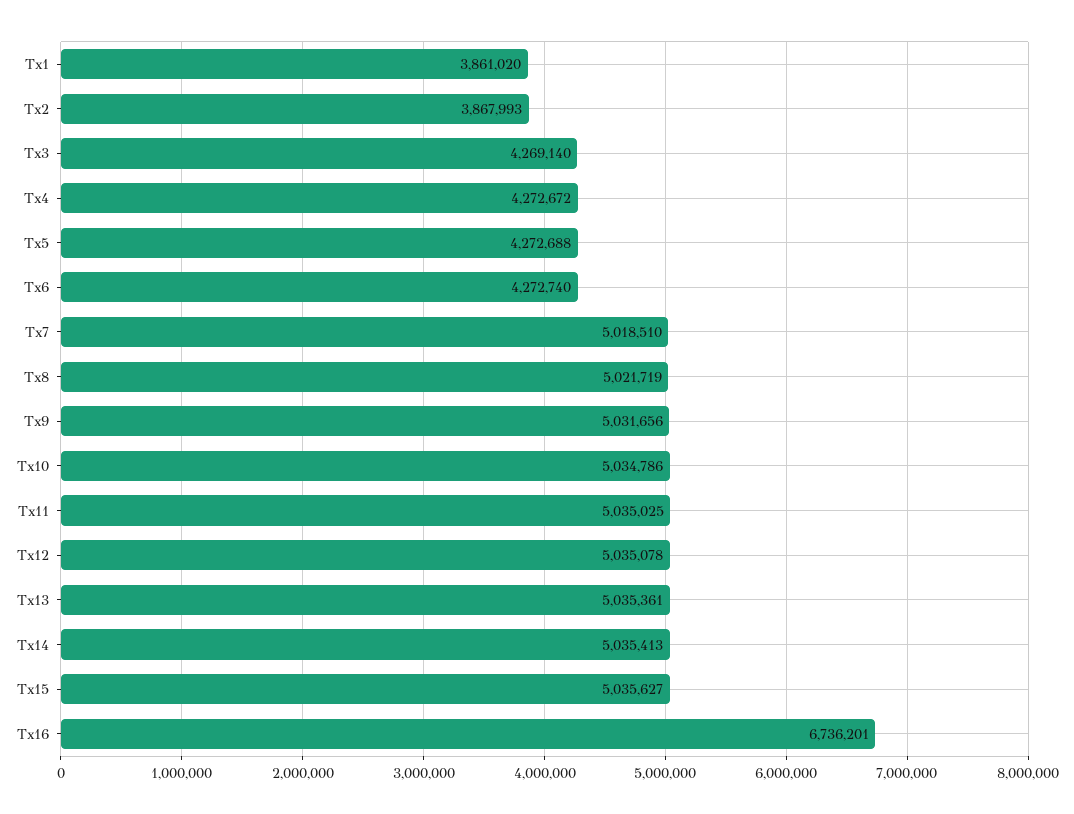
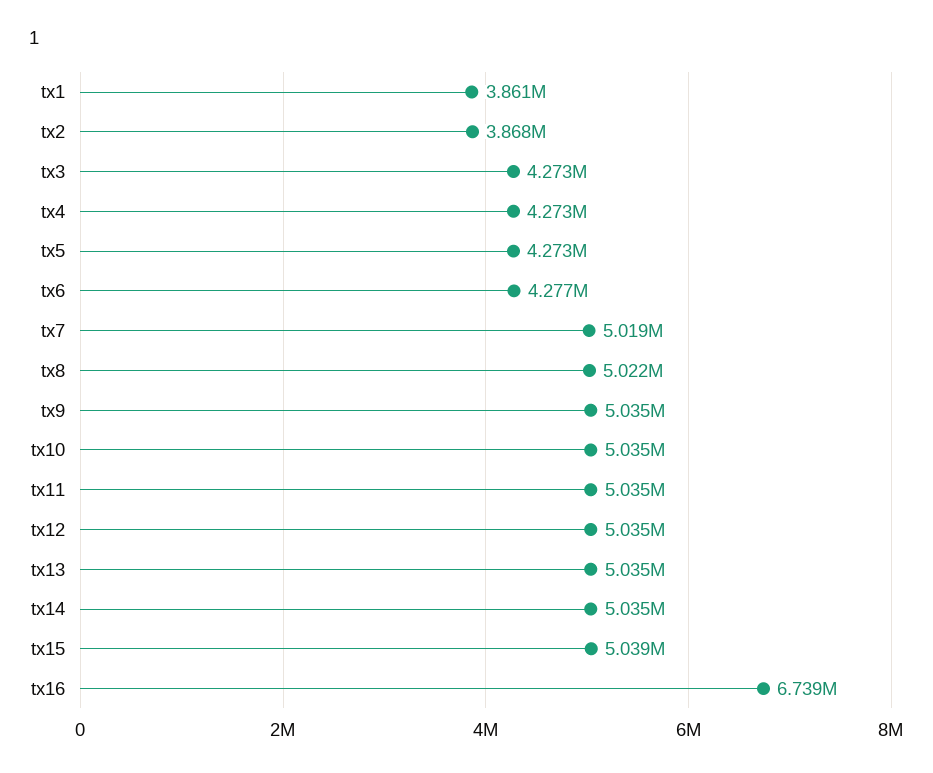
Tx3: 4269140 -> 4273000
Tx6: 4272740 -> 4277000
Tx9: 5031656 -> 5035000
Tx15: 5035627 -> 5039000
Tx16: 6736201 -> 6739000

